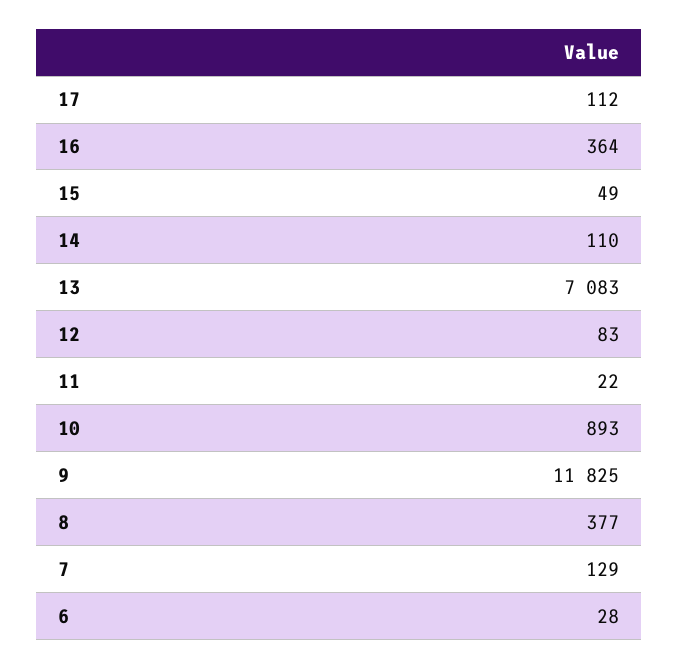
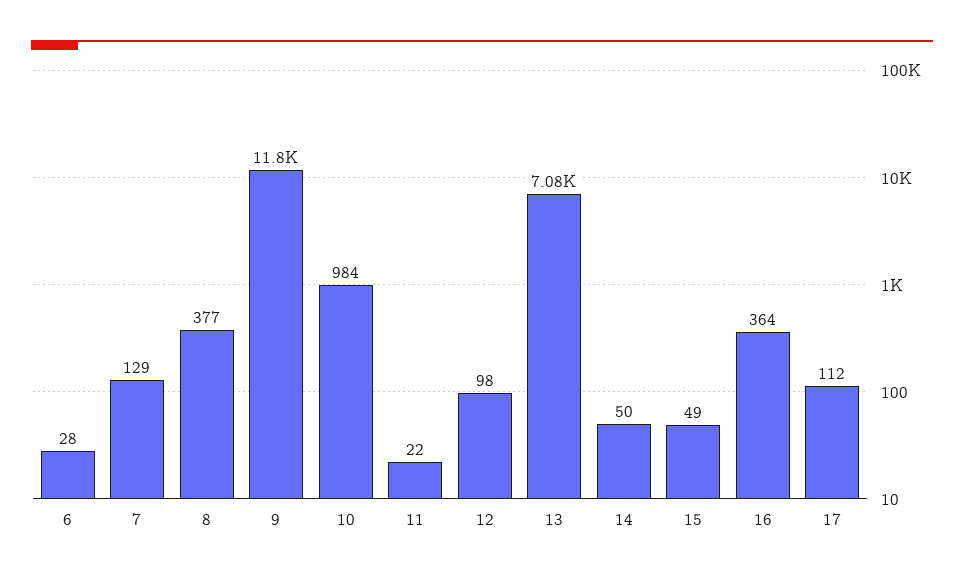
14: 110 -> 50
12: 83 -> 98
10: 893 -> 984

